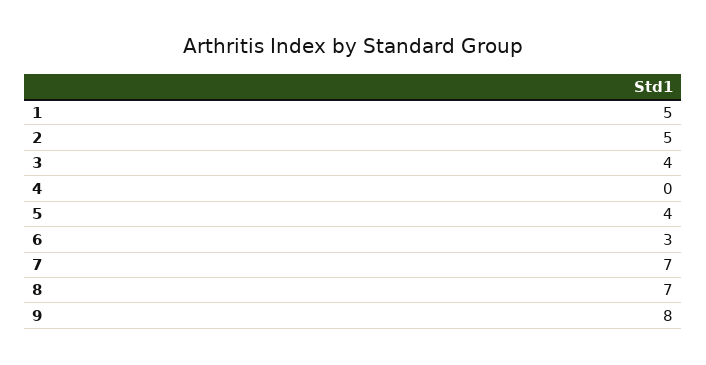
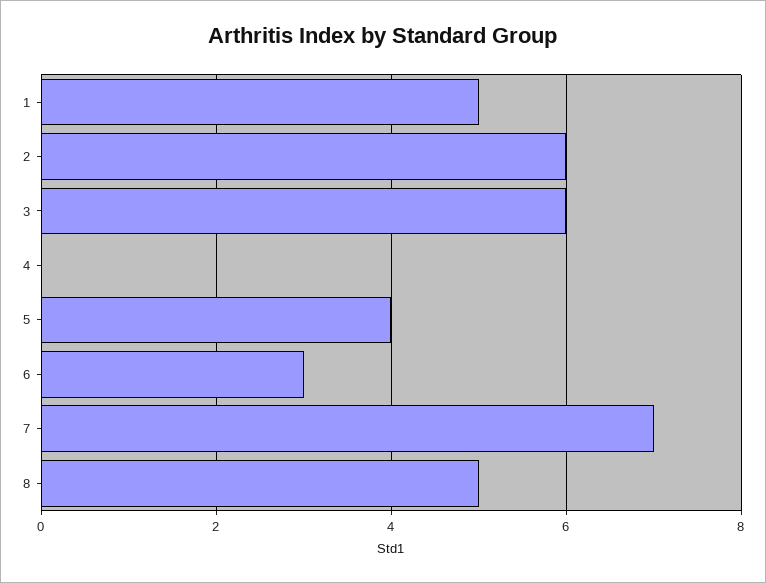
2: 5 -> 6
3: 4 -> 6
8: 7 -> 5
9: 8 -> none

